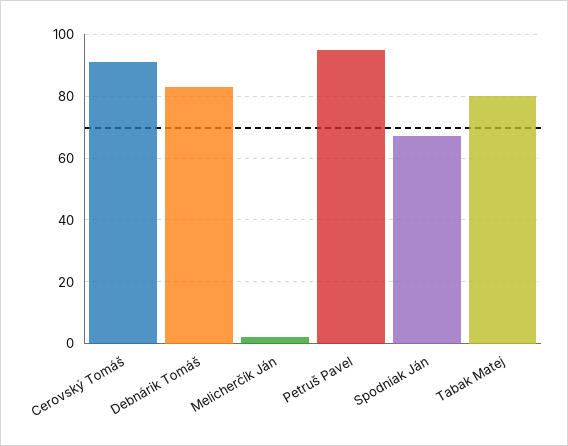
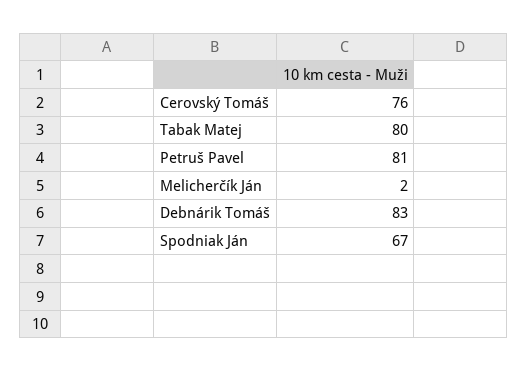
Cerovský Tomáš: 90 -> 76
Petruš Pavel: 95 -> 81

